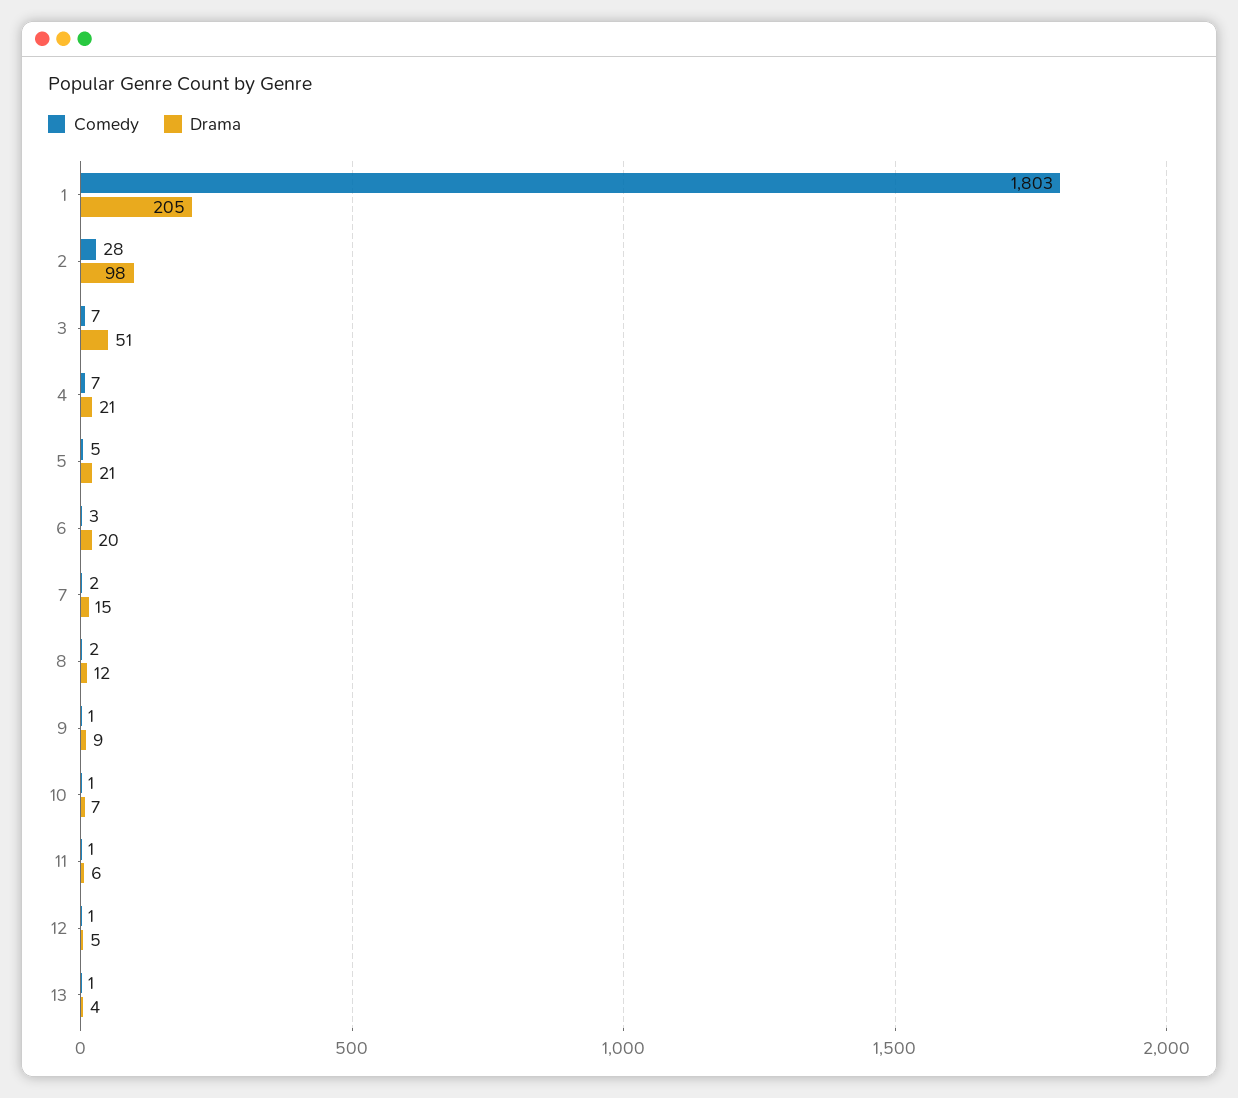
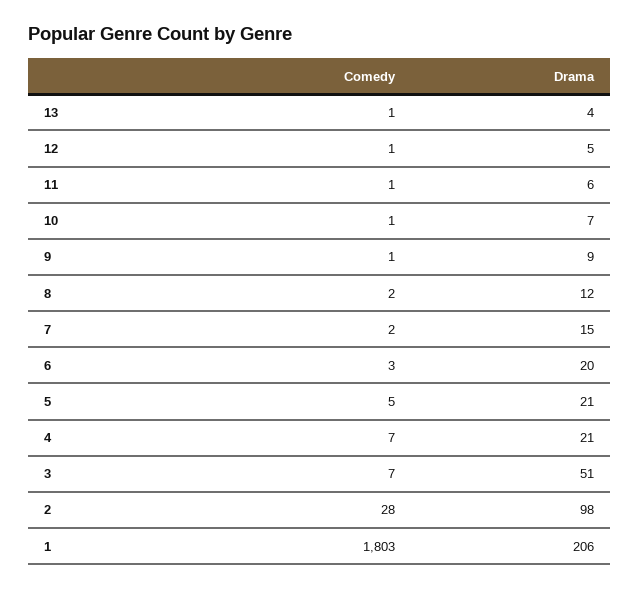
Drama, 1: 205 -> 206

